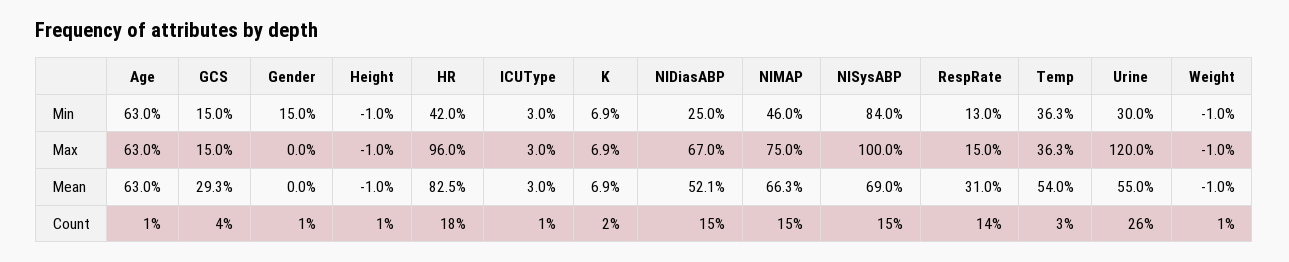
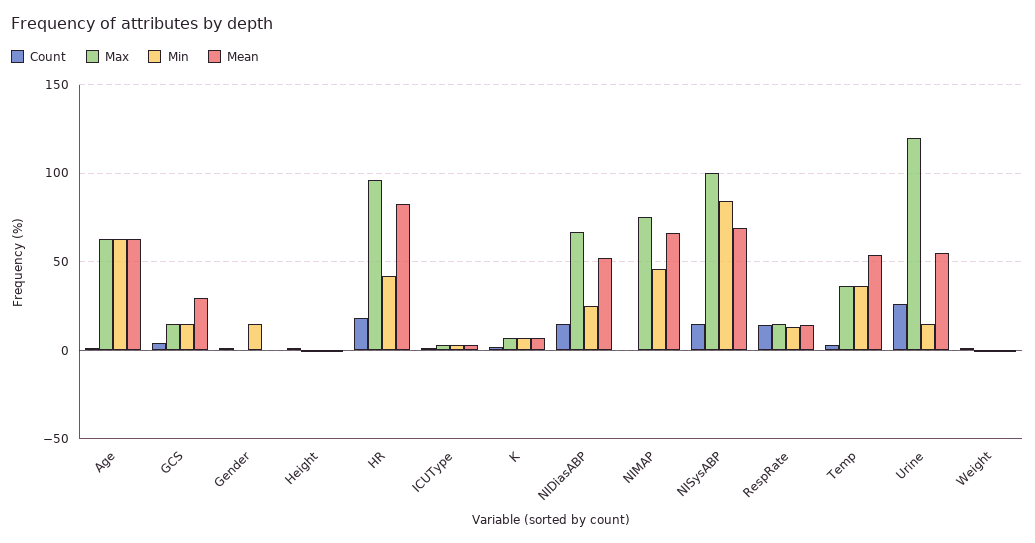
Min, Urine: 30 -> 15
Mean, RespRate: 31 -> 15
Count, NIMAP: 15 -> 0

